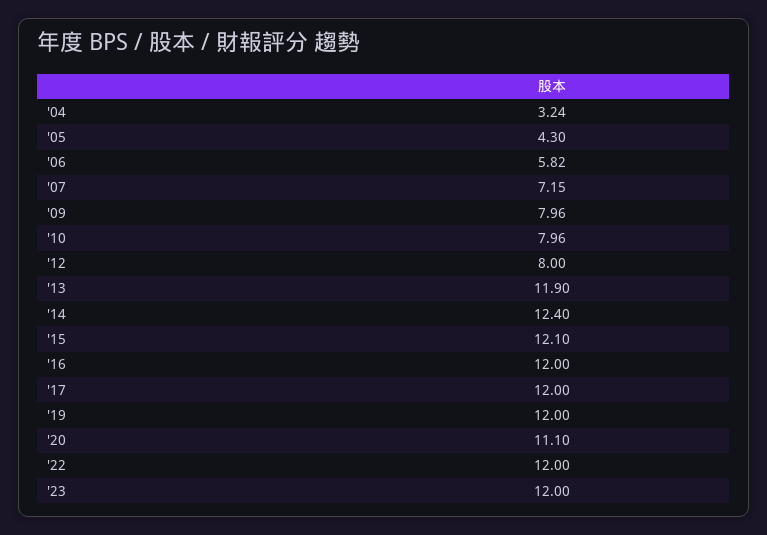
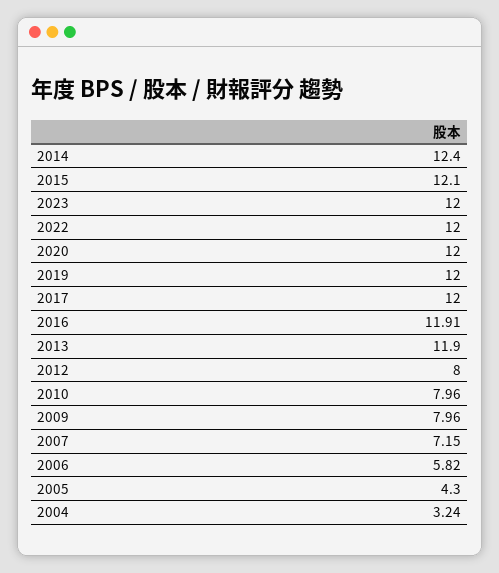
'16: 12 -> 11.91
'20: 11.1 -> 12

